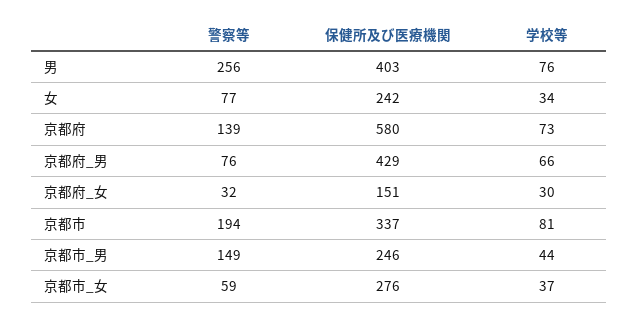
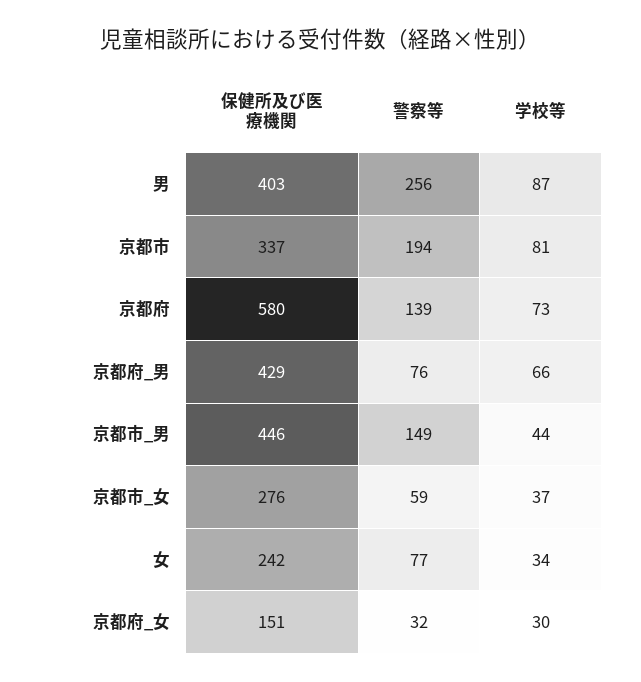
学校等, 男: 76 -> 87
保健所及び医療機関, 京都市_男: 246 -> 446

